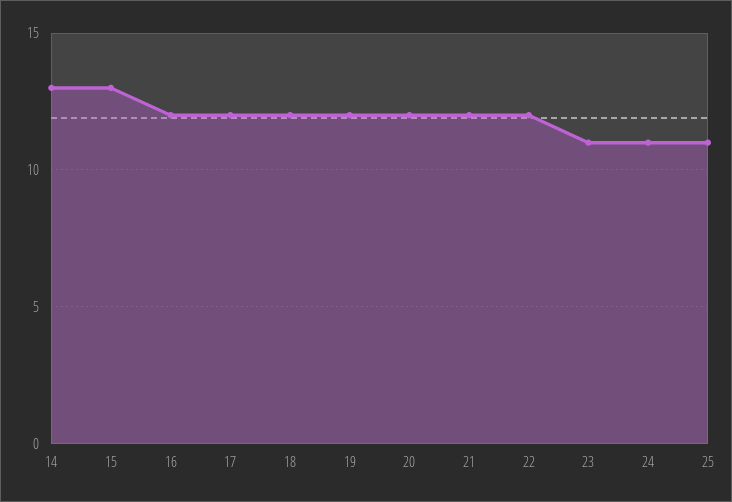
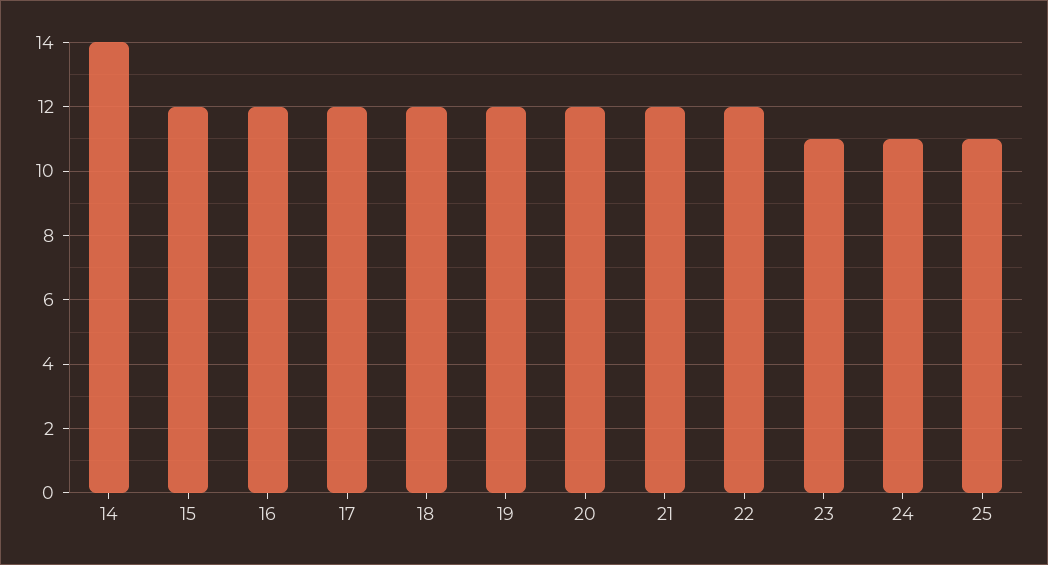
14: 13 -> 14
15: 13 -> 12

